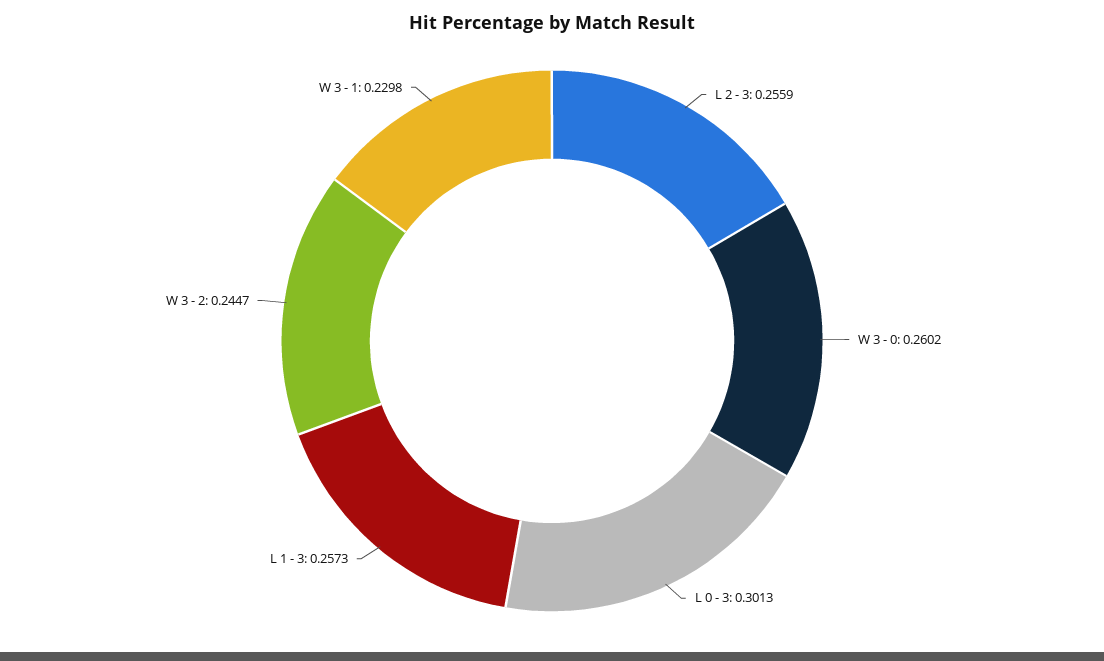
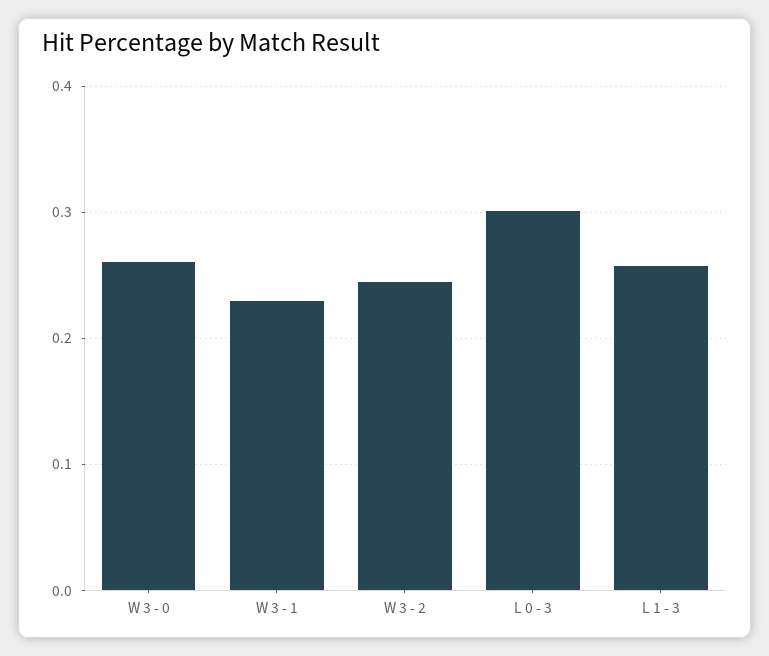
L 2 - 3: 0.2559 -> none

